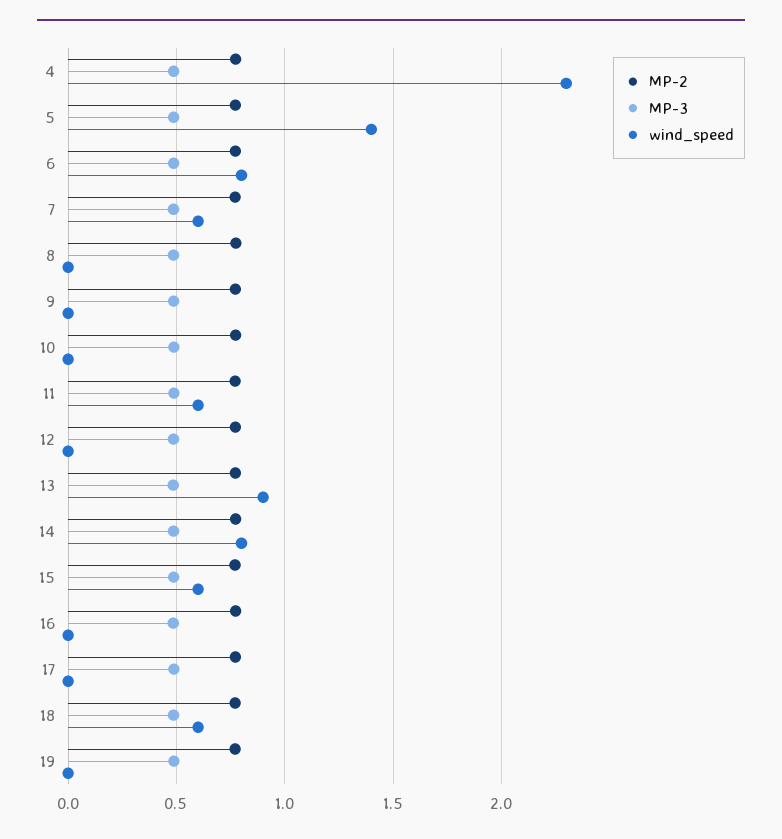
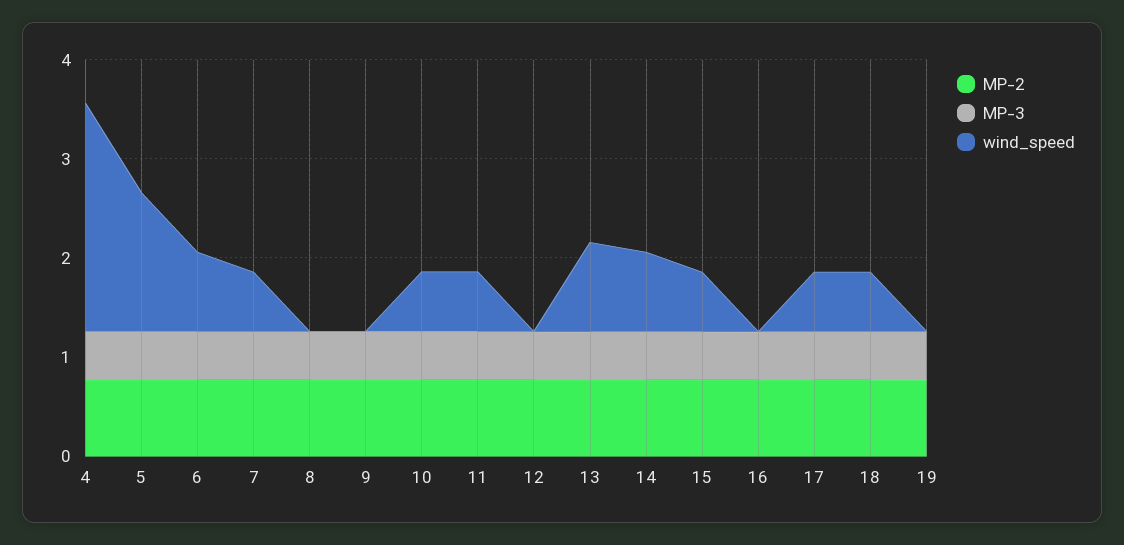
wind_speed, 10: 0 -> 0.6
wind_speed, 17: 0 -> 0.6

